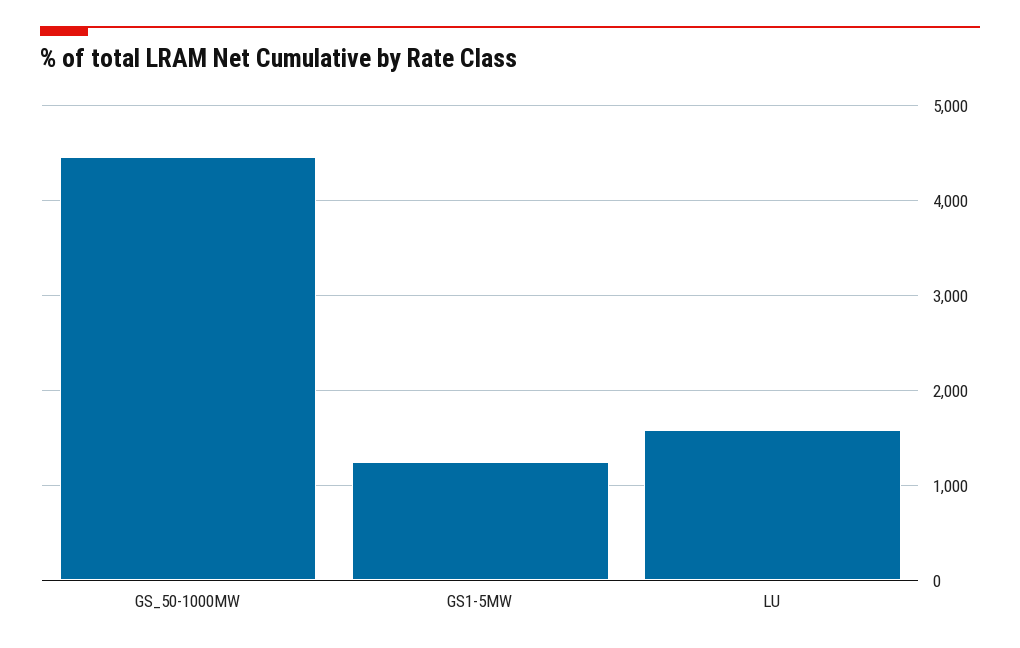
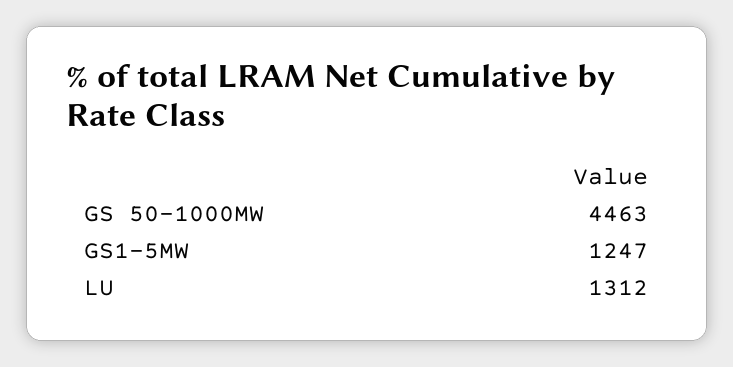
LU: 1600 -> 1312

